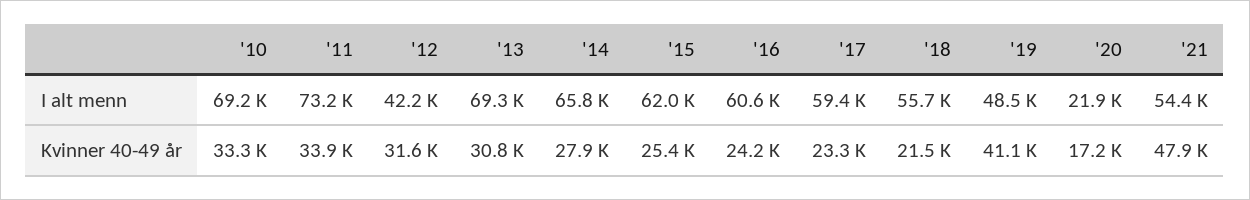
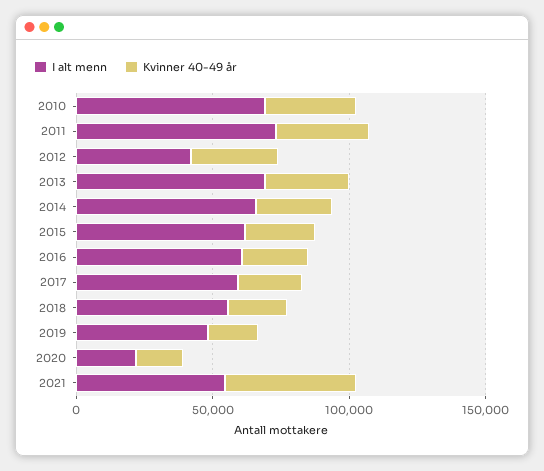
Kvinner 40-49 år, '19: 41100 -> 20000

